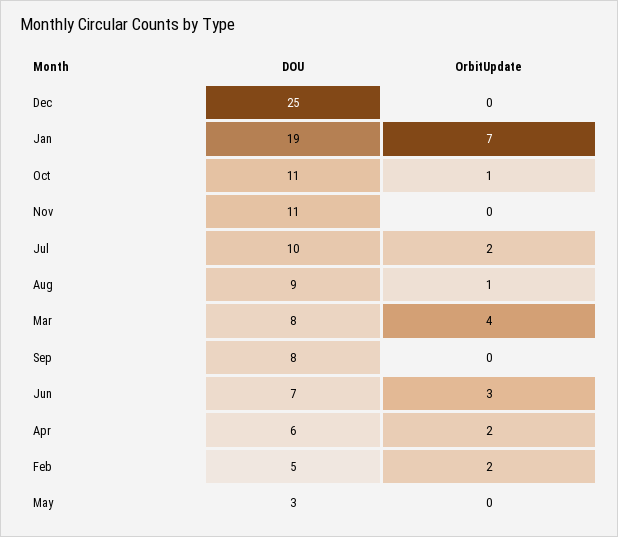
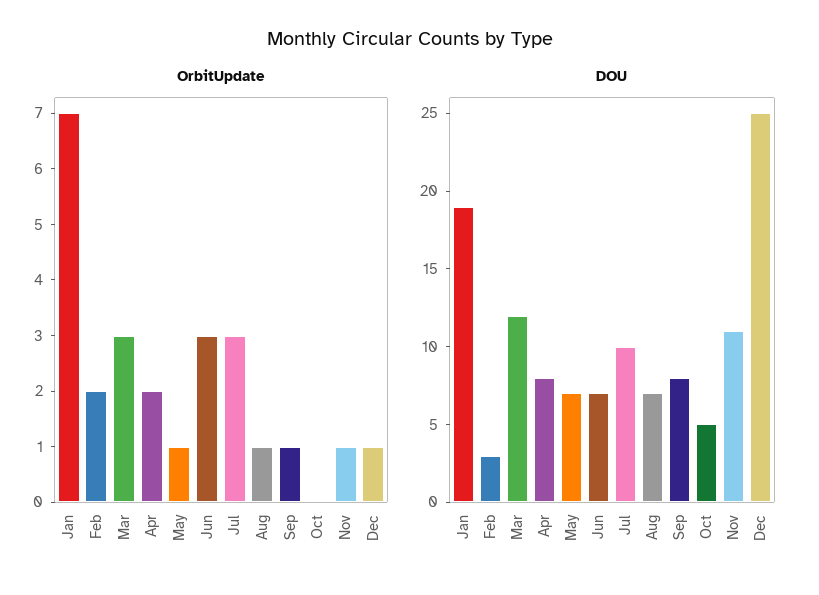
OrbitUpdate, Dec: 0 -> 1
DOU, Oct: 11 -> 5
OrbitUpdate, Oct: 1 -> 0
OrbitUpdate, Nov: 0 -> 1
OrbitUpdate, Jul: 2 -> 3
DOU, Aug: 9 -> 7
DOU, Mar: 8 -> 12
OrbitUpdate, Mar: 4 -> 3
OrbitUpdate, Sep: 0 -> 1
DOU, Apr: 6 -> 8
DOU, Feb: 5 -> 3
DOU, May: 3 -> 7
OrbitUpdate, May: 0 -> 1

